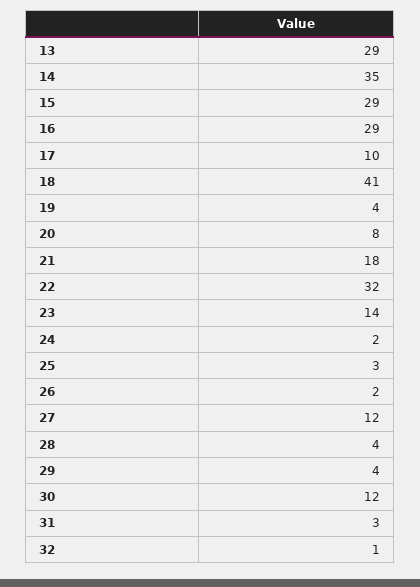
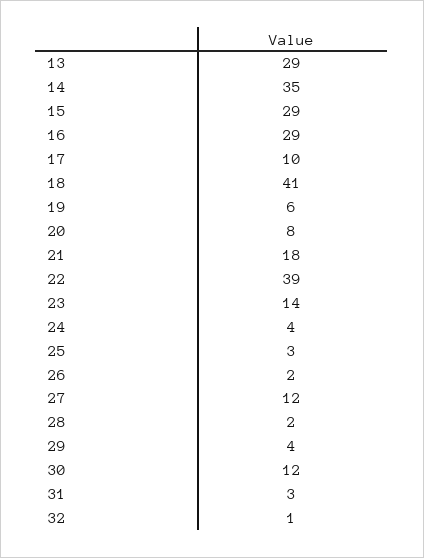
19: 4 -> 6
22: 32 -> 39
24: 2 -> 4
28: 4 -> 2

